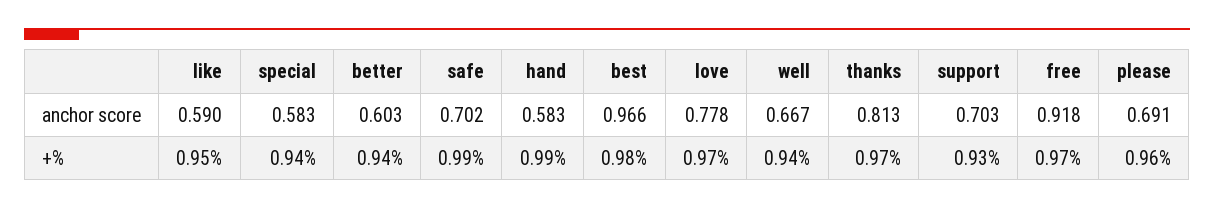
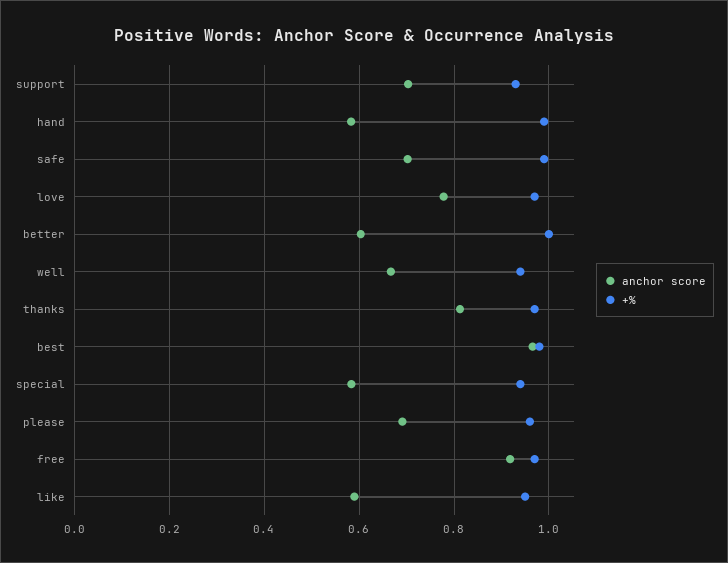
+%, better: 0.94 -> 1

